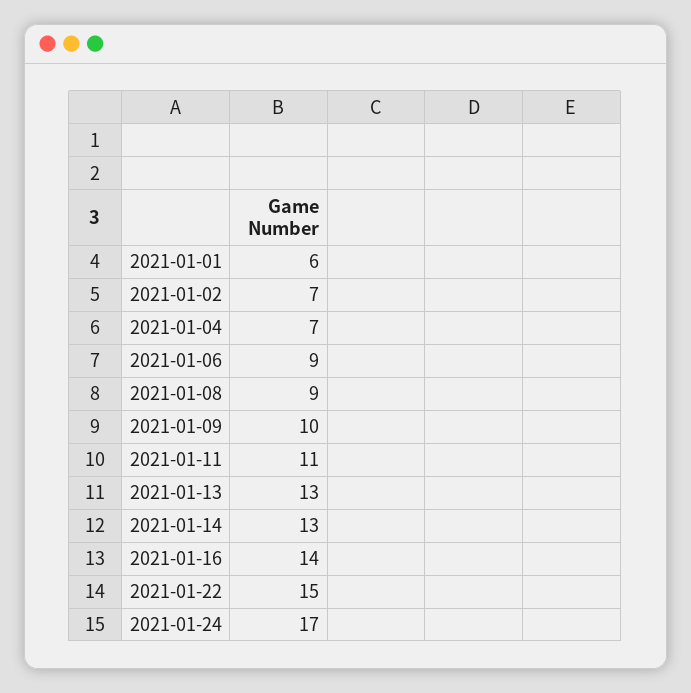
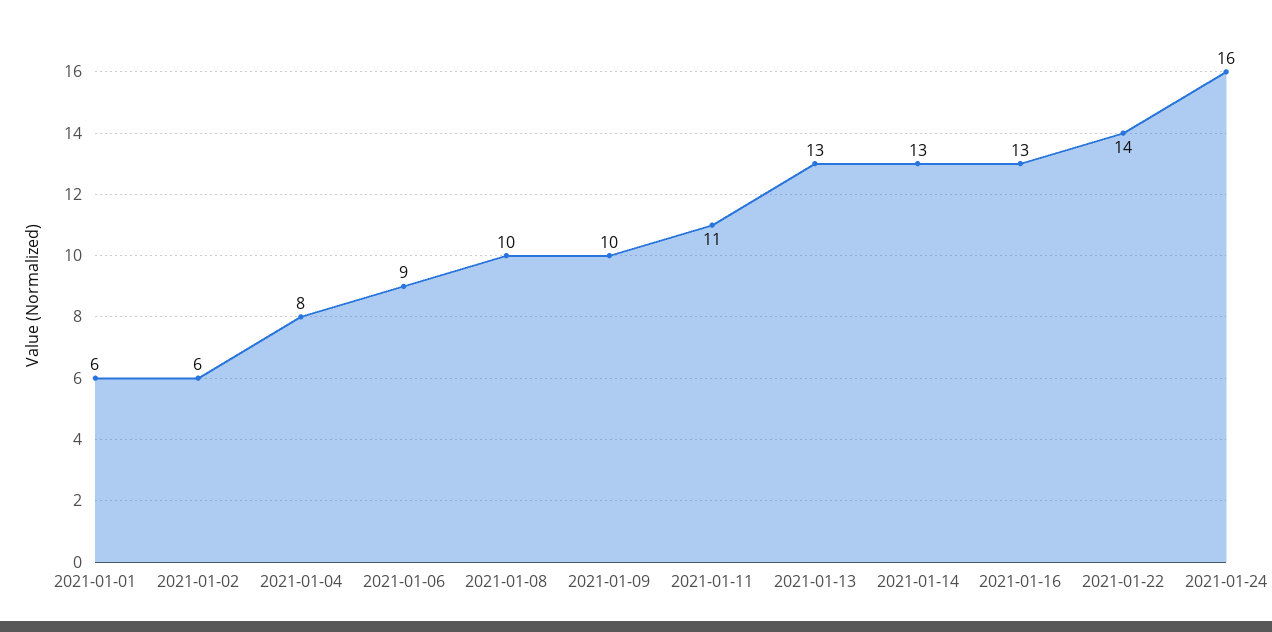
2021-01-02: 7 -> 6
2021-01-04: 7 -> 8
2021-01-08: 9 -> 10
2021-01-16: 14 -> 13
2021-01-22: 15 -> 14
2021-01-24: 17 -> 16

